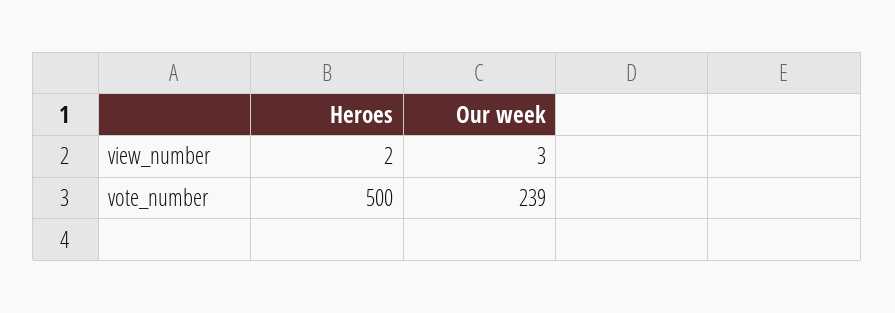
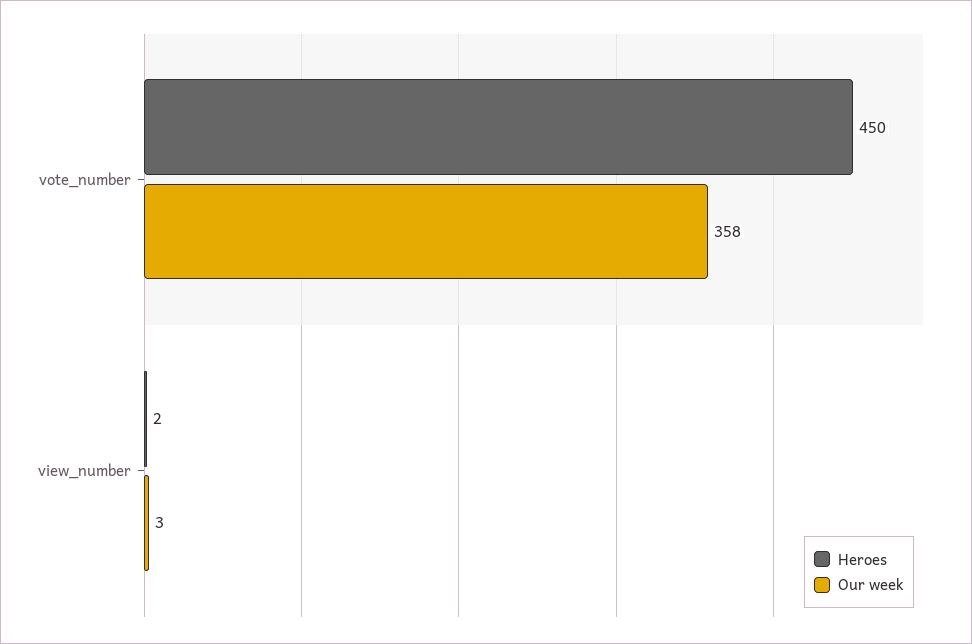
Heroes, vote_number: 500 -> 450
Our week, vote_number: 239 -> 358

